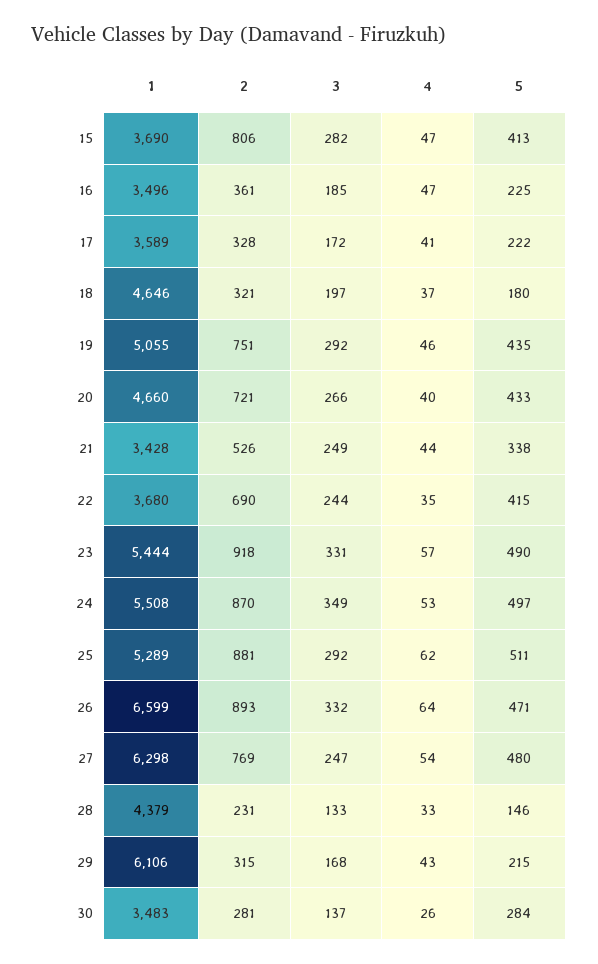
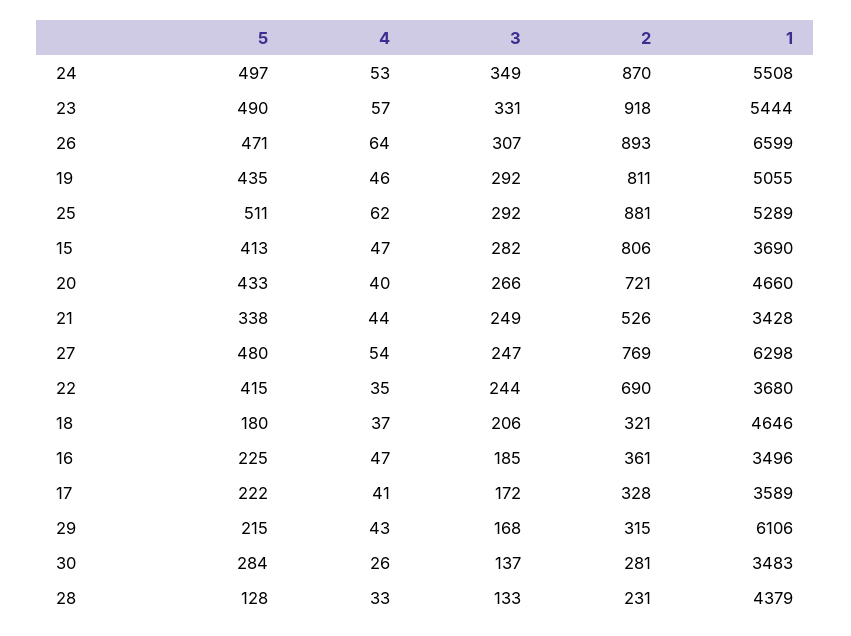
3, 18: 197 -> 206
2, 19: 751 -> 811
3, 26: 332 -> 307
5, 28: 146 -> 128

